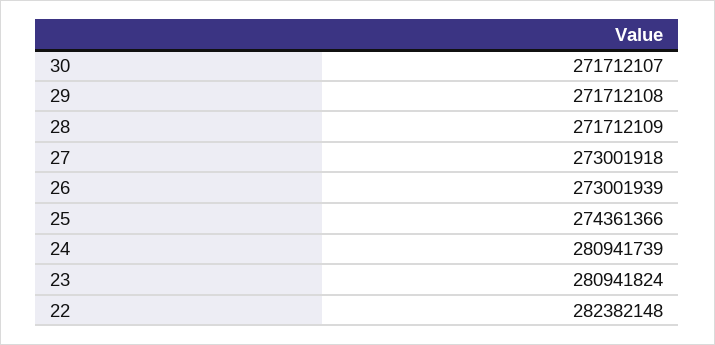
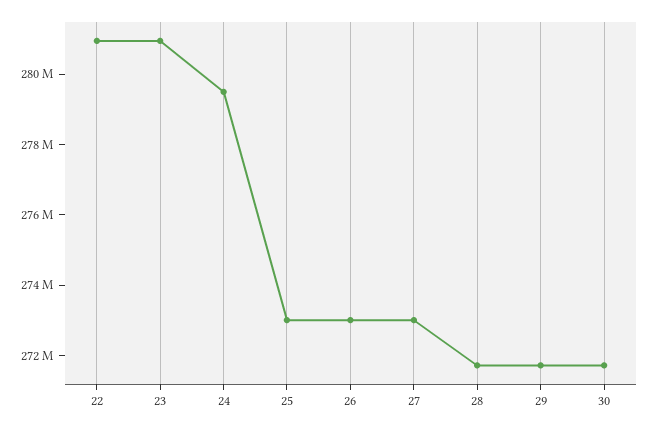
25: 274361366 -> 273000000
24: 280941739 -> 279500000
22: 282382148 -> 281000000

